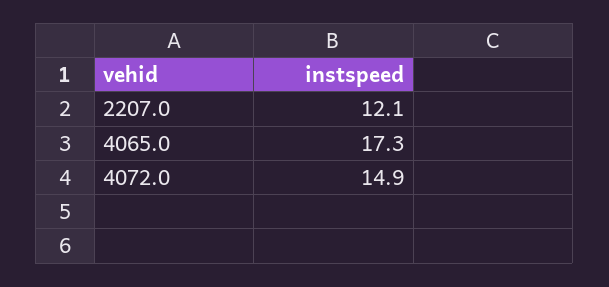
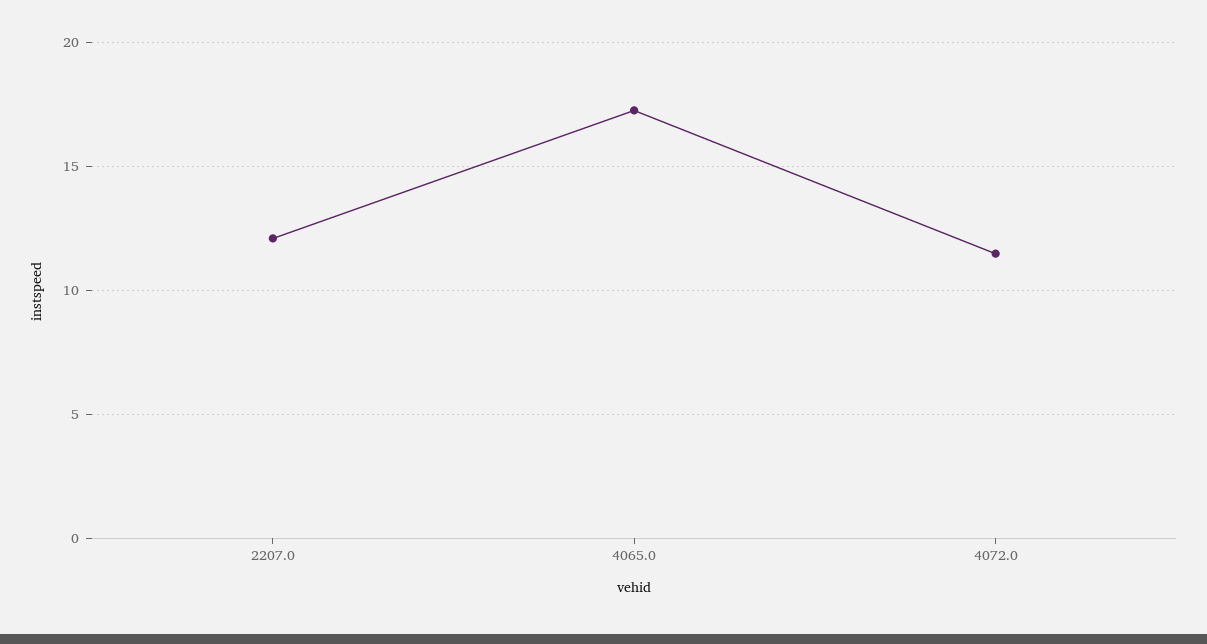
4072.0: 14.9 -> 11.5

